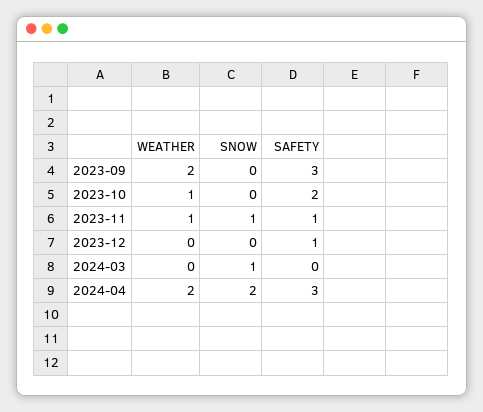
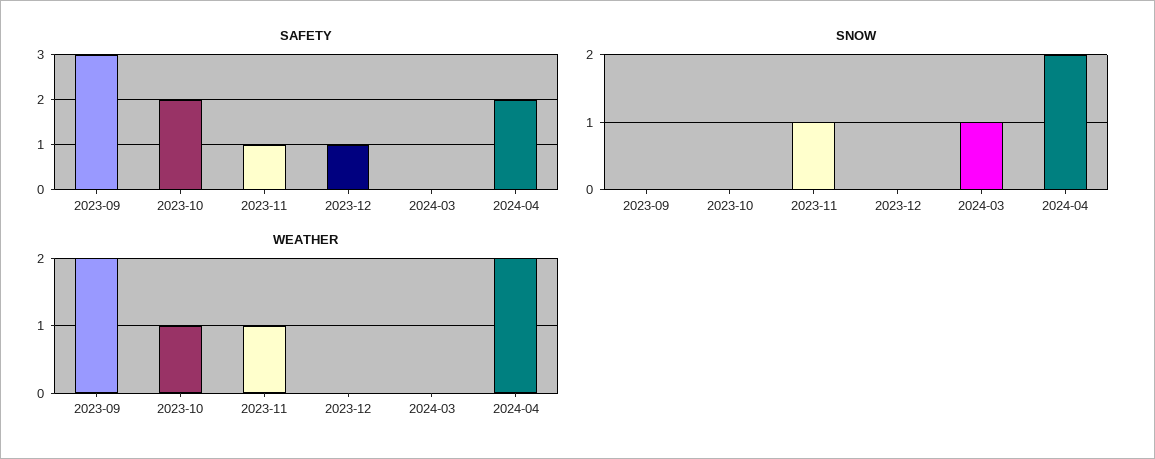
SAFETY, 2024-04: 3 -> 2

